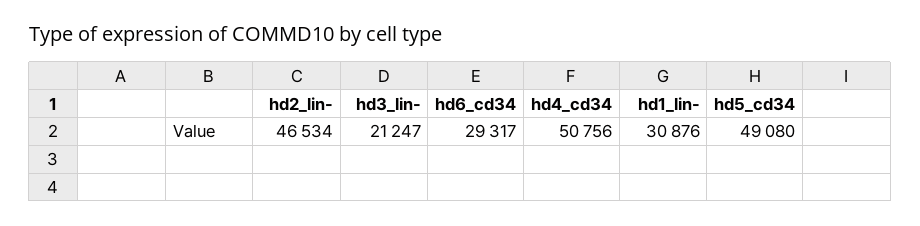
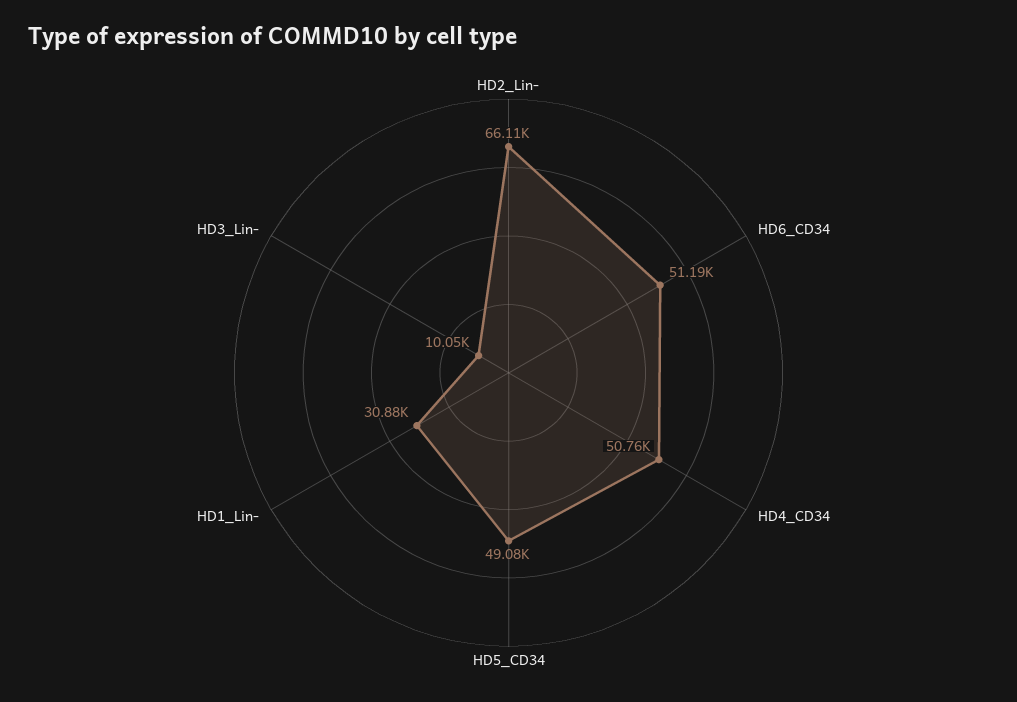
hd2_lin-: 46534 -> 66110
hd3_lin-: 21247 -> 10050
hd6_cd34: 29317 -> 51190

